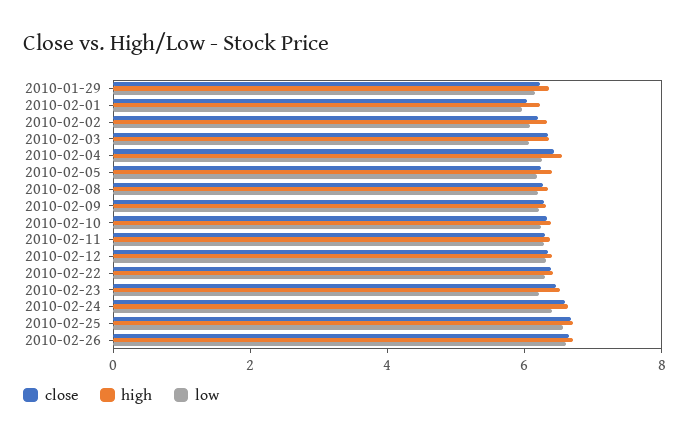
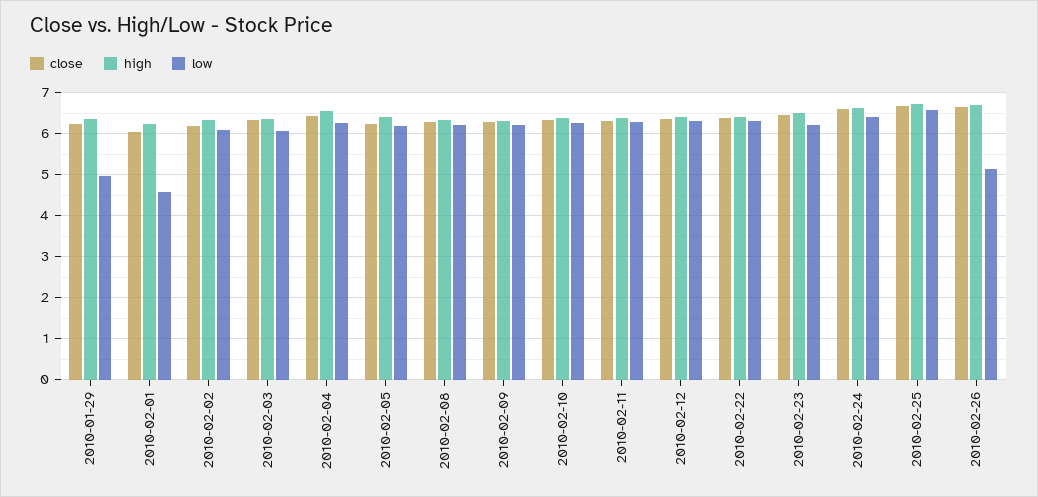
low, 2010-01-29: 6 -> 5
low, 2010-02-01: 6 -> 4.6
low, 2010-02-26: 6.5 -> 5.2

